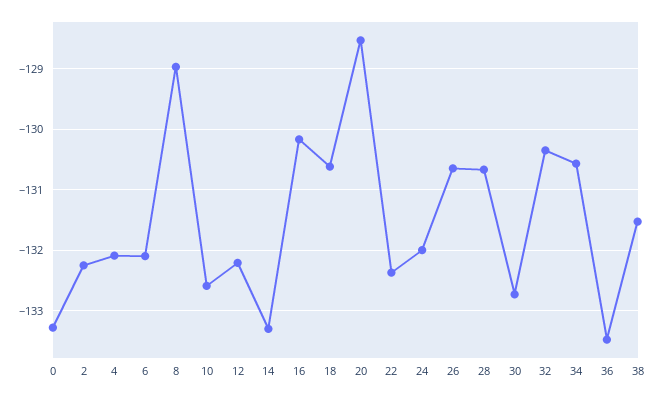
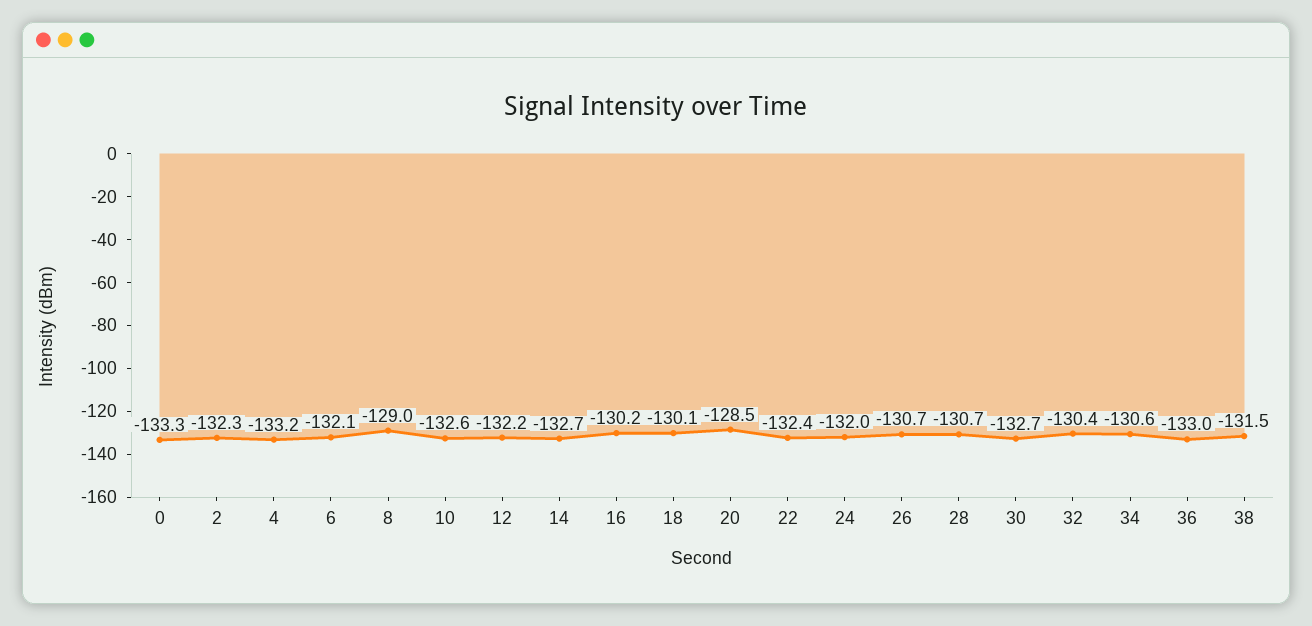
4: -132.1 -> -133.2
14: -133.3 -> -132.7
18: -130.6 -> -130.1
36: -133.5 -> -133

